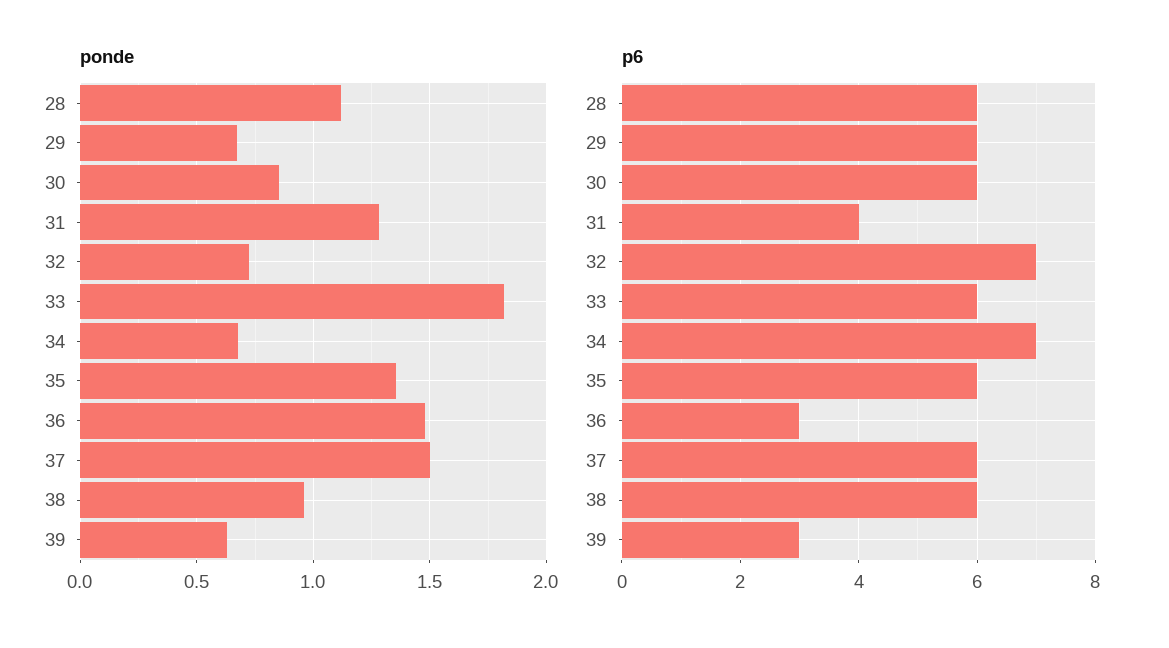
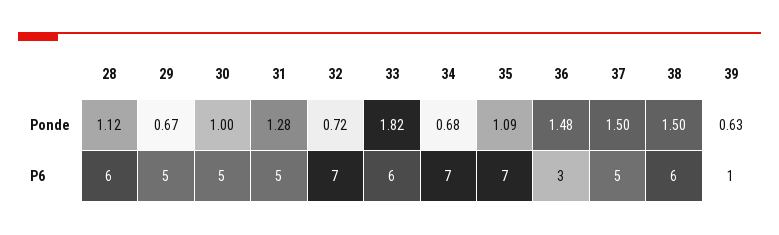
ponde, 30: 0.85 -> 1
ponde, 35: 1.35 -> 1.09
ponde, 38: 0.95 -> 1.5
p6, 29: 6 -> 5
p6, 30: 6 -> 5
p6, 31: 4 -> 5
p6, 35: 6 -> 7
p6, 37: 6 -> 5
p6, 39: 3 -> 1

